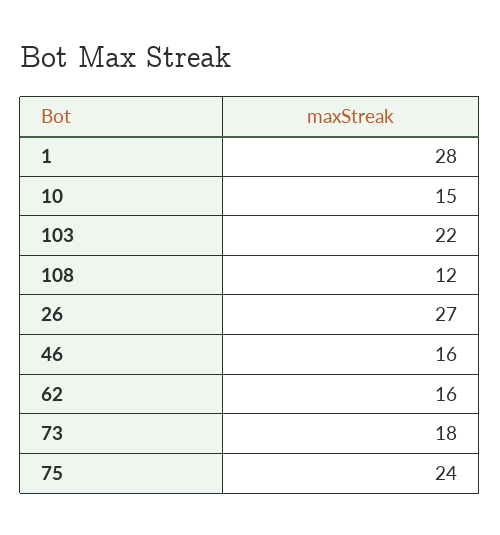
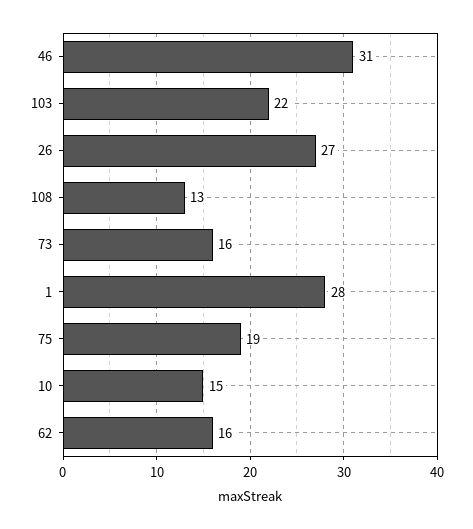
108: 12 -> 13
46: 16 -> 31
73: 18 -> 16
75: 24 -> 19

